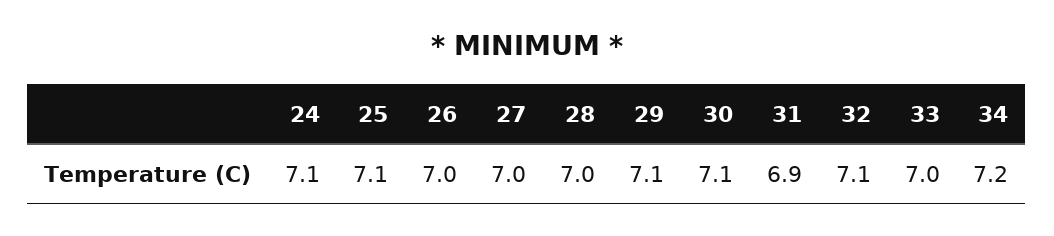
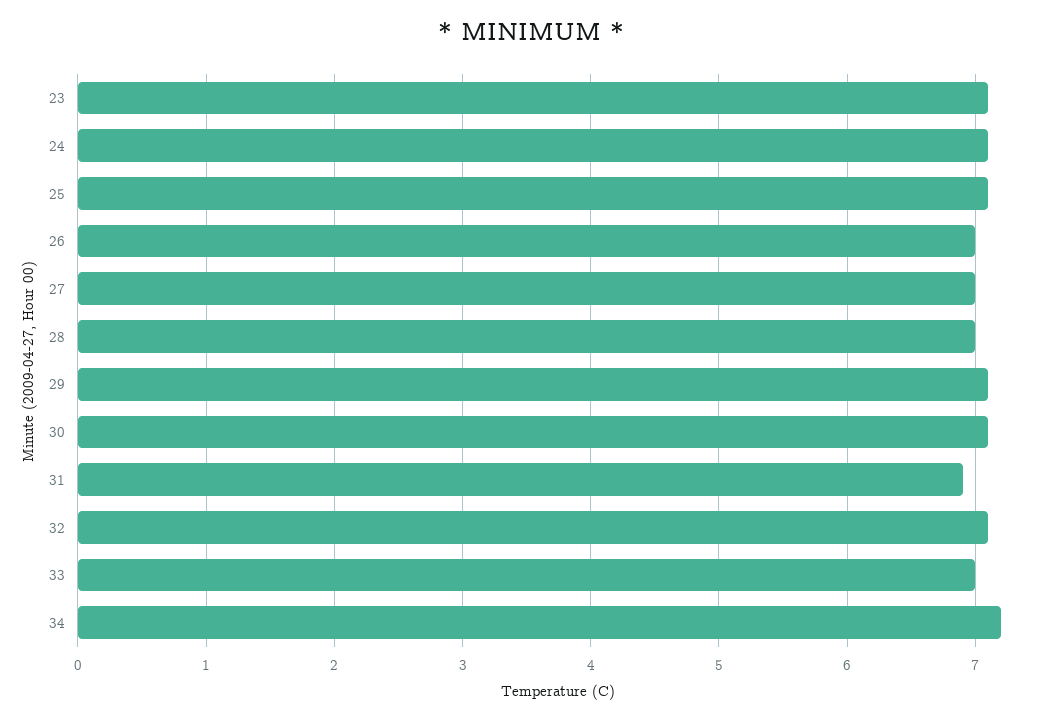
23: none -> 7.1

